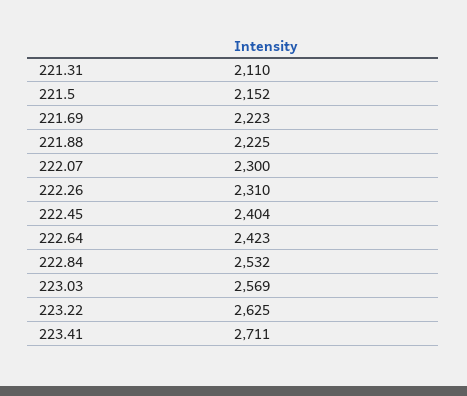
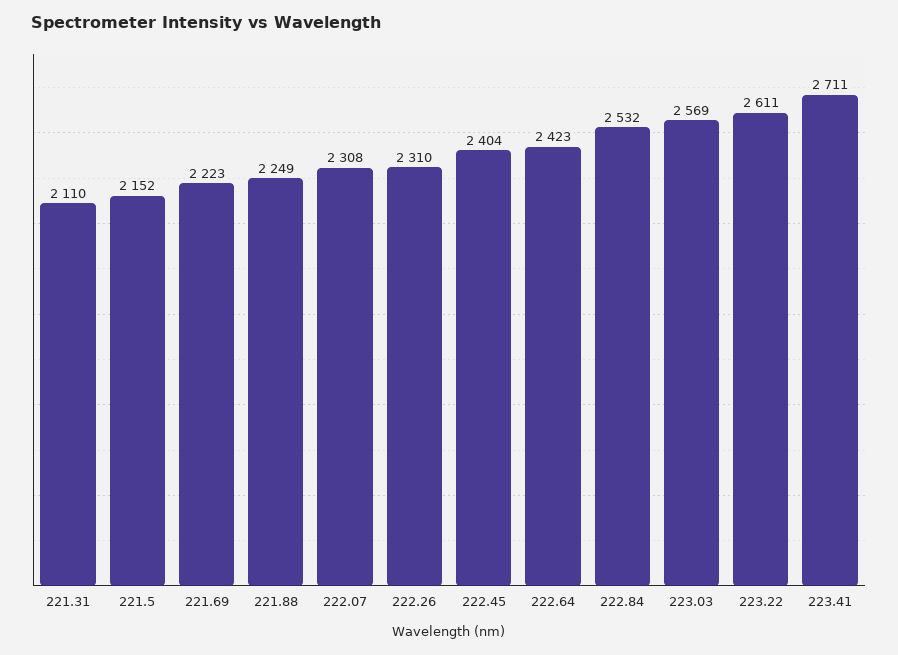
221.88: 2225 -> 2249
222.07: 2300 -> 2308
223.22: 2625 -> 2611

